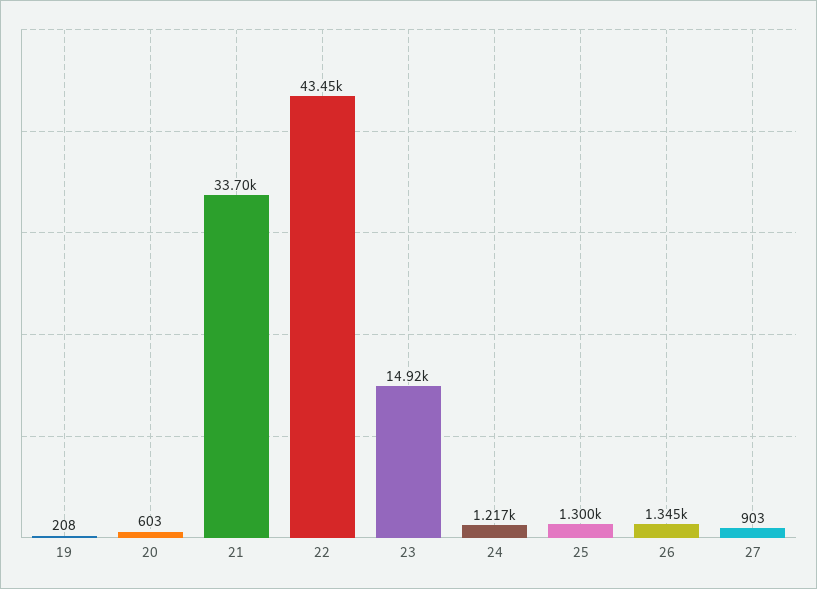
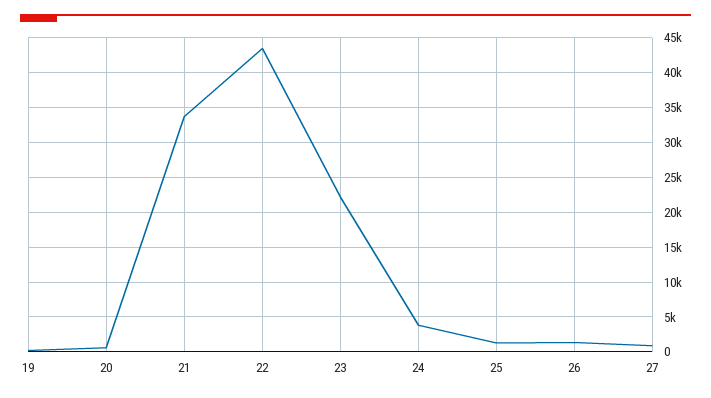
23: 14920 -> 22000
24: 1217 -> 4000

